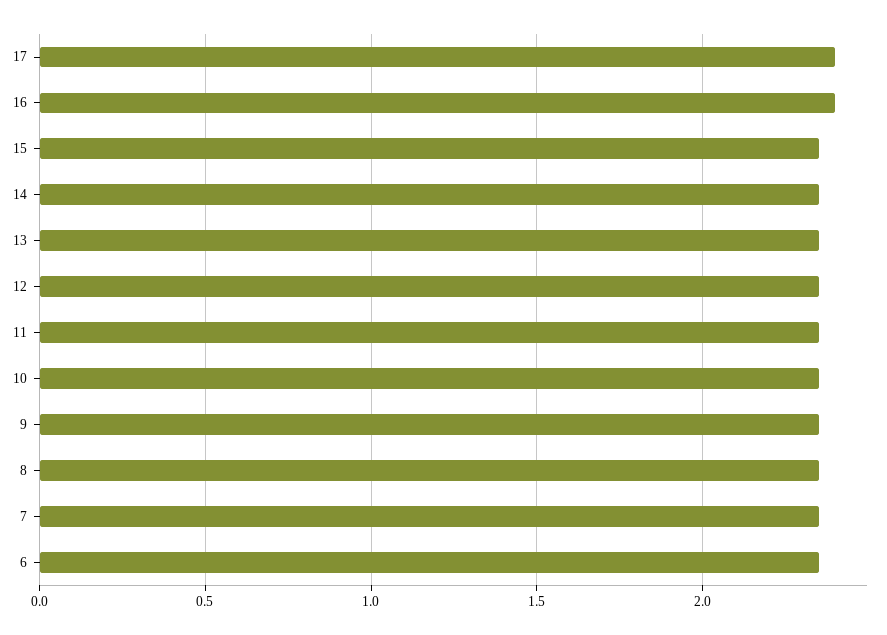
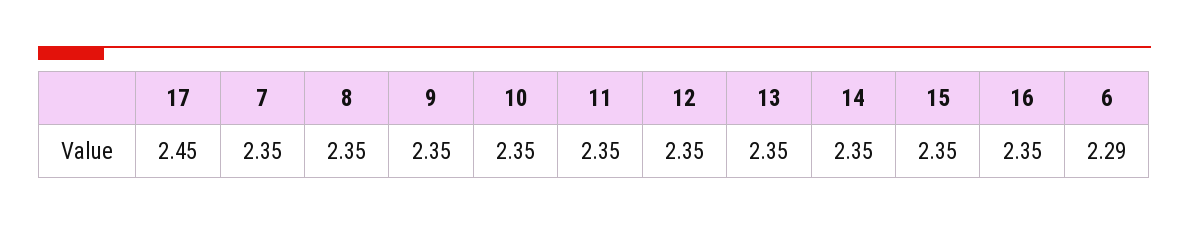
17: 2.4 -> 2.45
16: 2.4 -> 2.35
6: 2.35 -> 2.29

